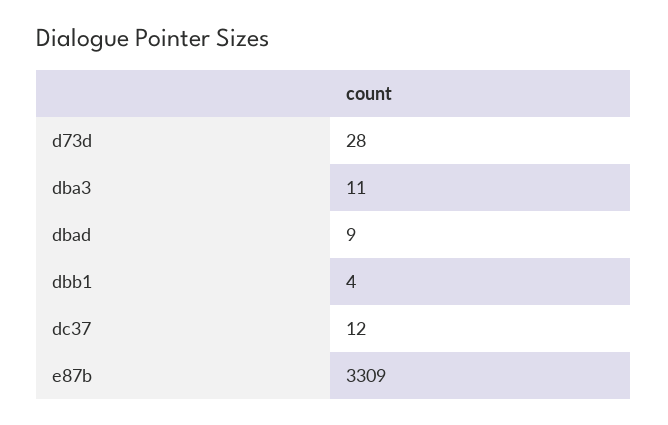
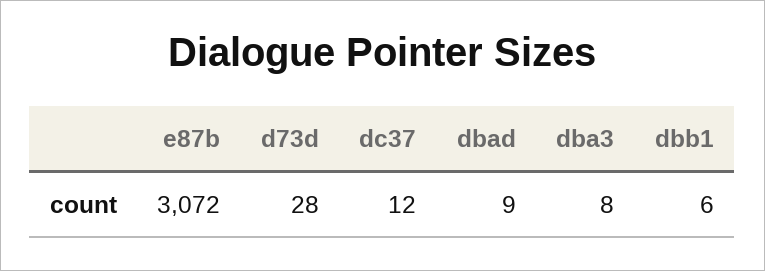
dba3: 11 -> 8
dbb1: 4 -> 6
e87b: 3309 -> 3072

